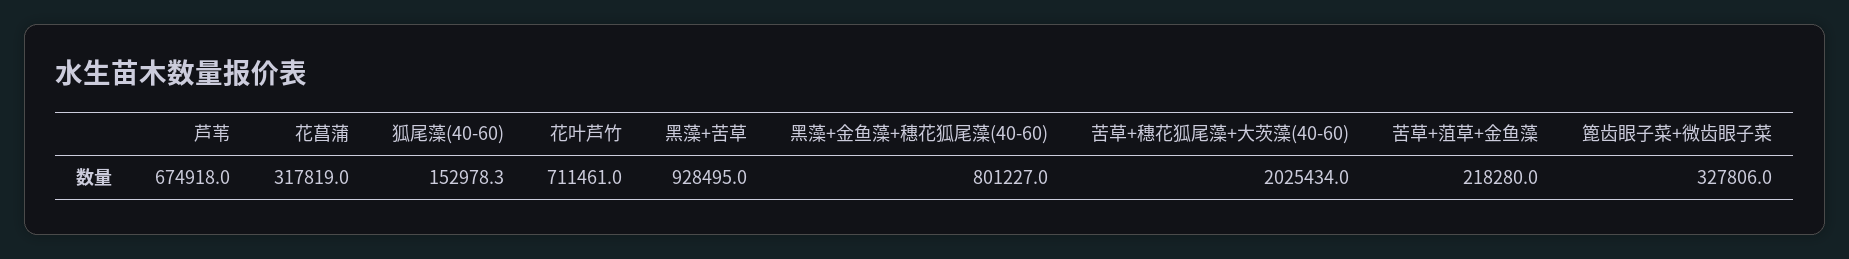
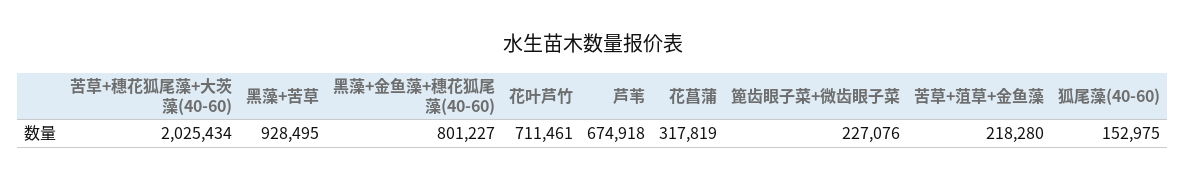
狐尾藻(40-60): 152978.3 -> 152975
篦齿眼子菜+微齿眼子菜: 327806 -> 227076

